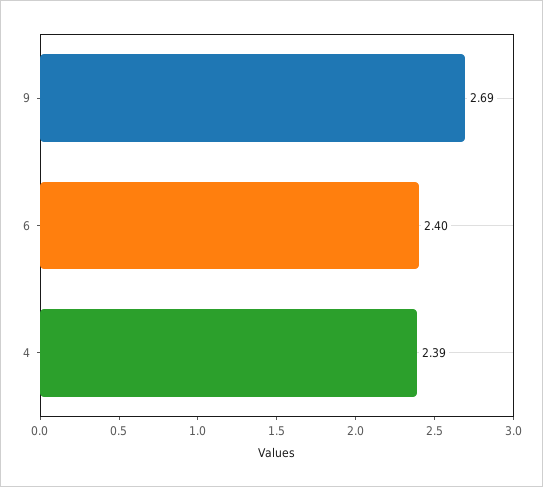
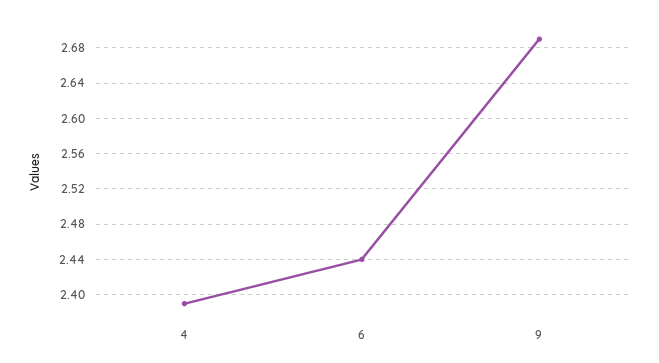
6: 2.4 -> 2.44

